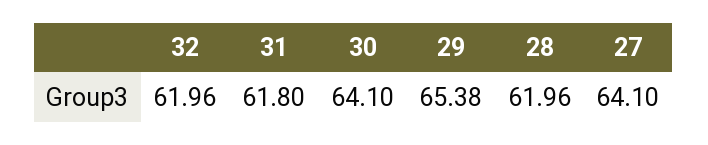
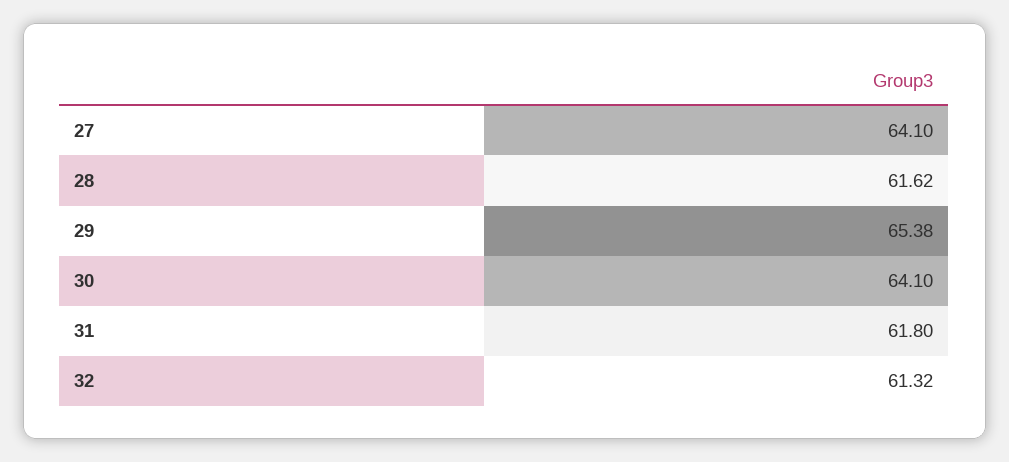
32: 61.96 -> 61.32
28: 61.96 -> 61.62

